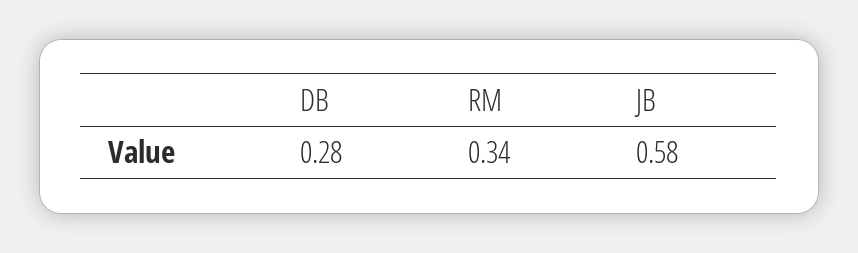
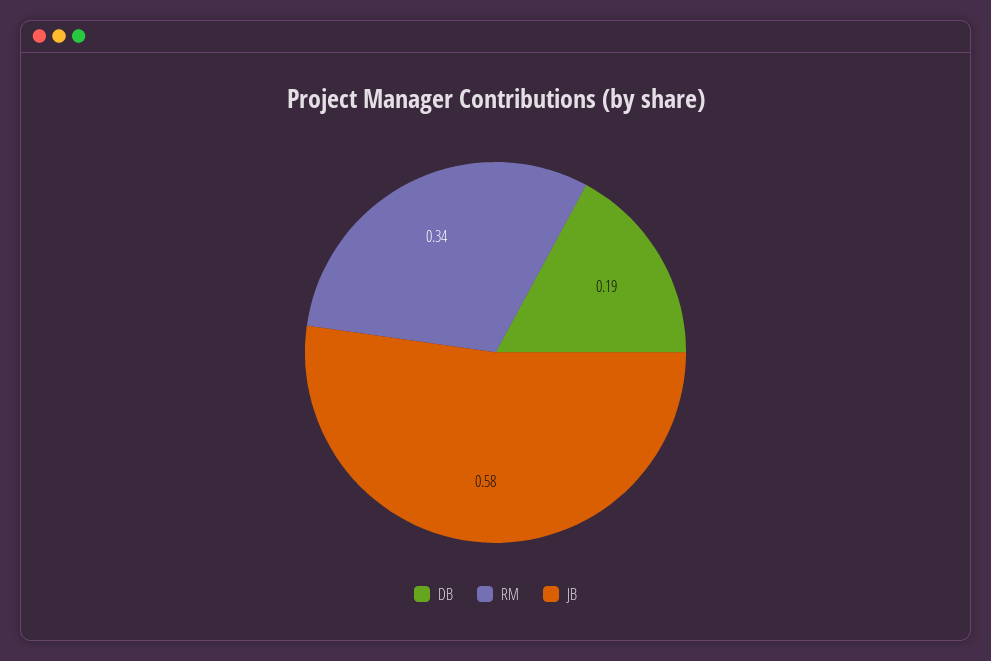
DB: 0.28 -> 0.19

